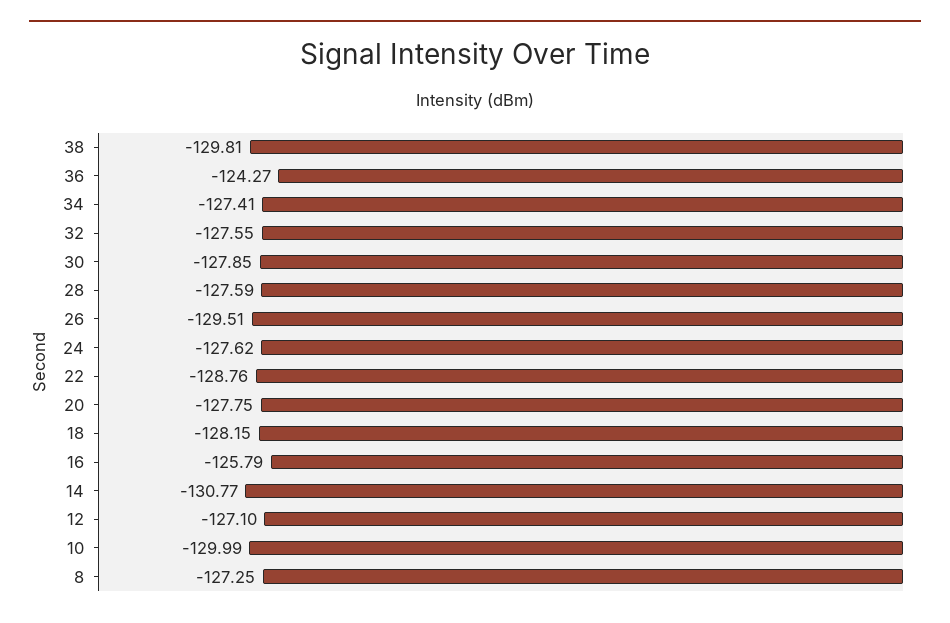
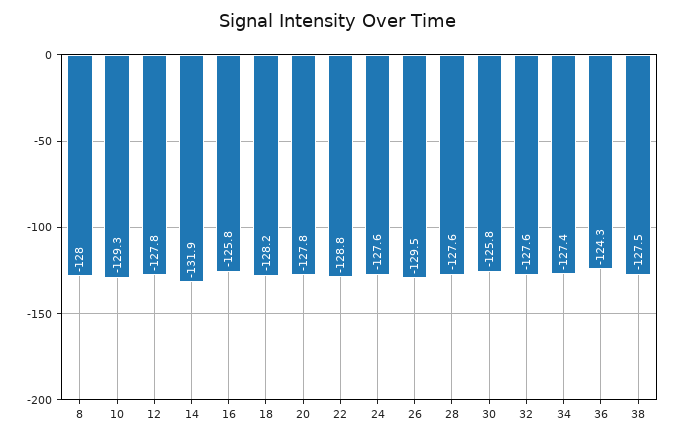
38: -129.81 -> -127.5
30: -127.85 -> -125.8
14: -130.77 -> -131.9
12: -127.1 -> -127.8
10: -129.99 -> -129.3
8: -127.25 -> -128

